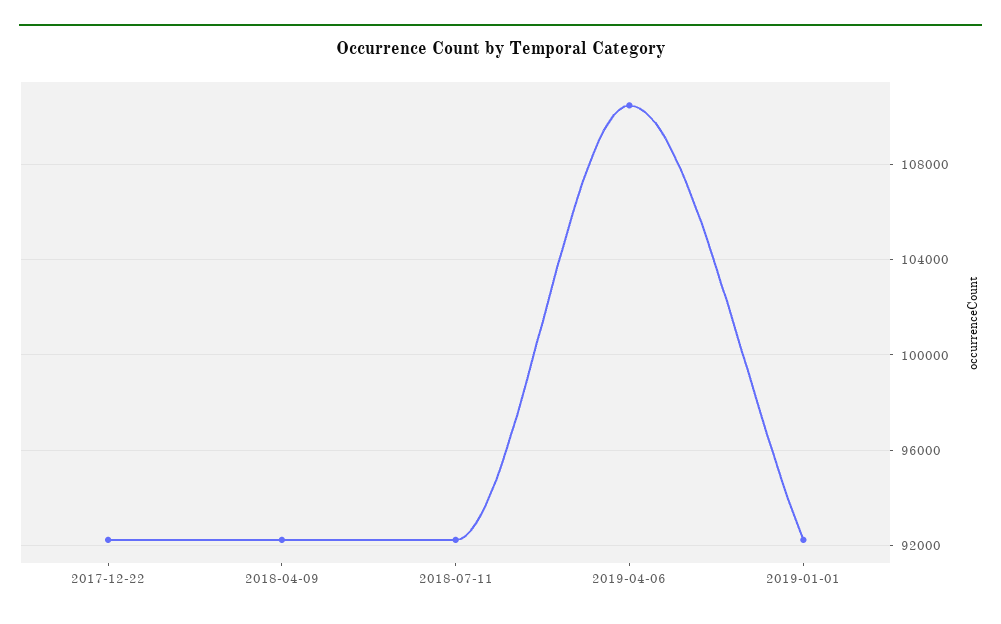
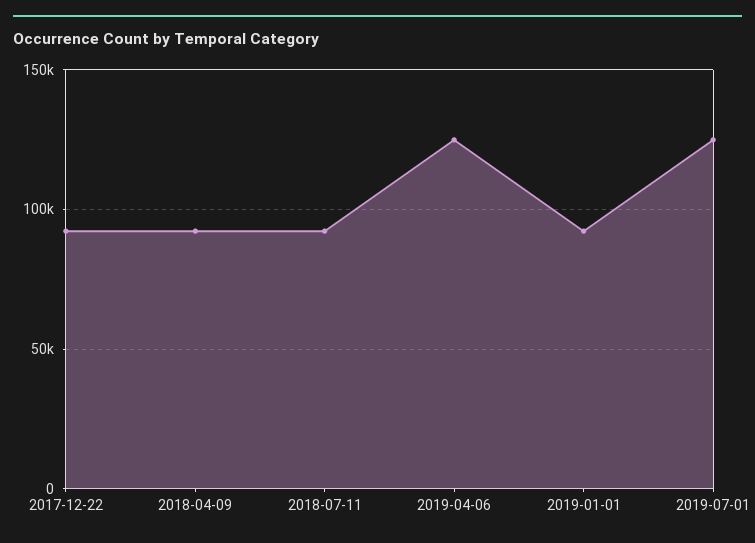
2019-04-06: 110500 -> 125000
2019-07-01: none -> 125000

